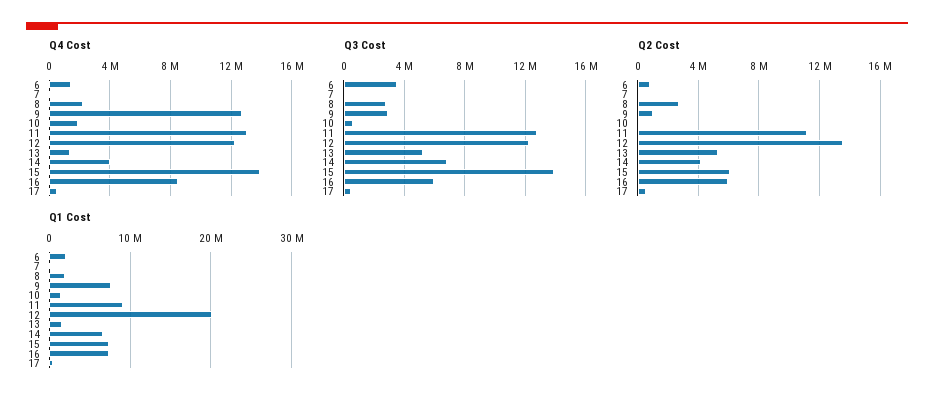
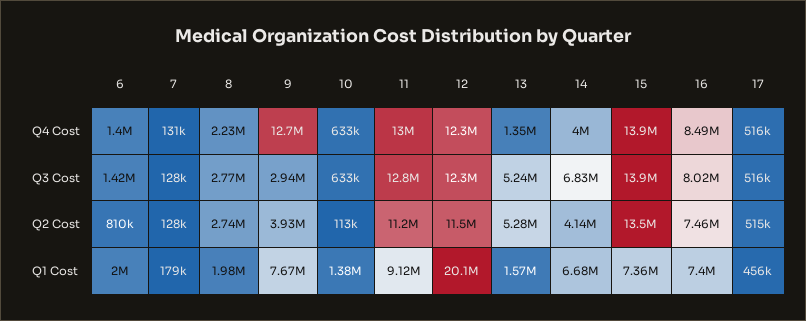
Q4 Cost, 10: 2000000 -> 633000
Q3 Cost, 6: 3500000 -> 1420000
Q3 Cost, 16: 6000000 -> 8020000
Q2 Cost, 9: 1000000 -> 3930000
Q2 Cost, 12: 13500000 -> 11500000
Q2 Cost, 15: 6000000 -> 13500000
Q2 Cost, 16: 6000000 -> 7460000

